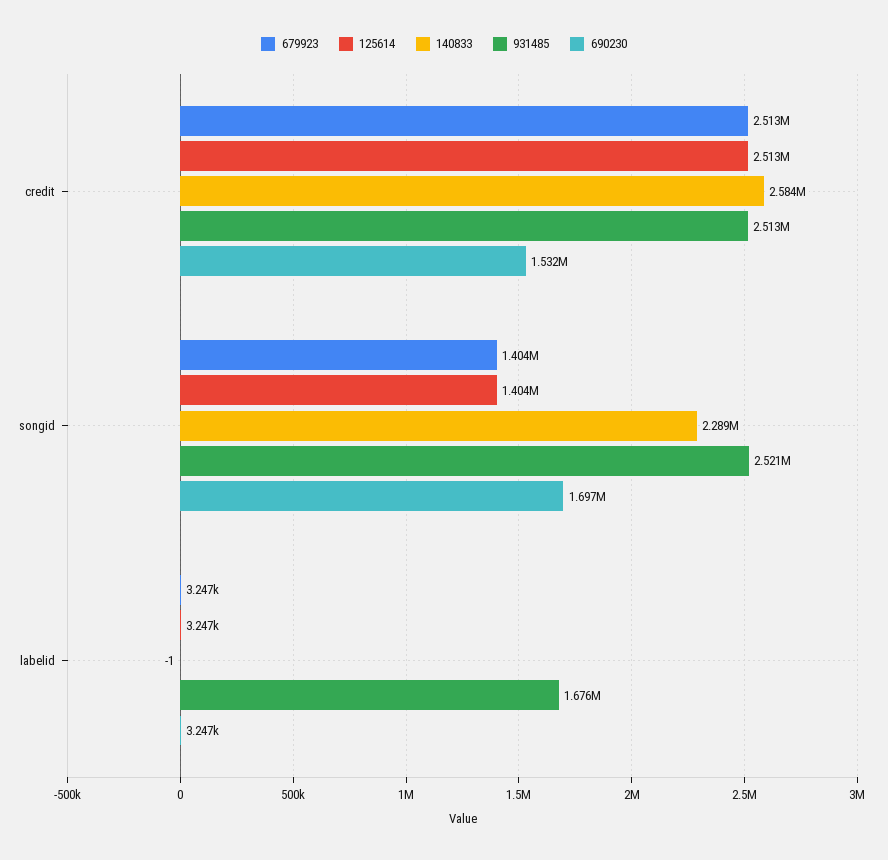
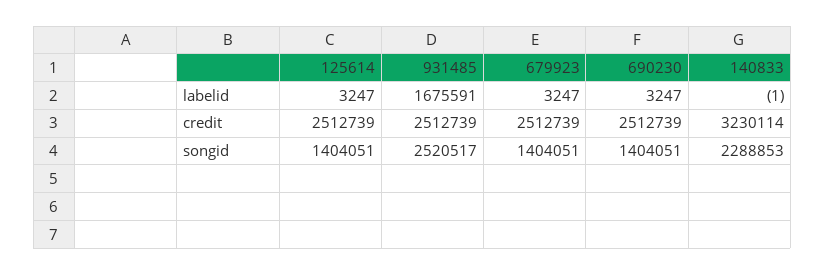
140833, credit: 2584000 -> 3230114
690230, credit: 1532000 -> 2512739
690230, songid: 1697000 -> 1404051

